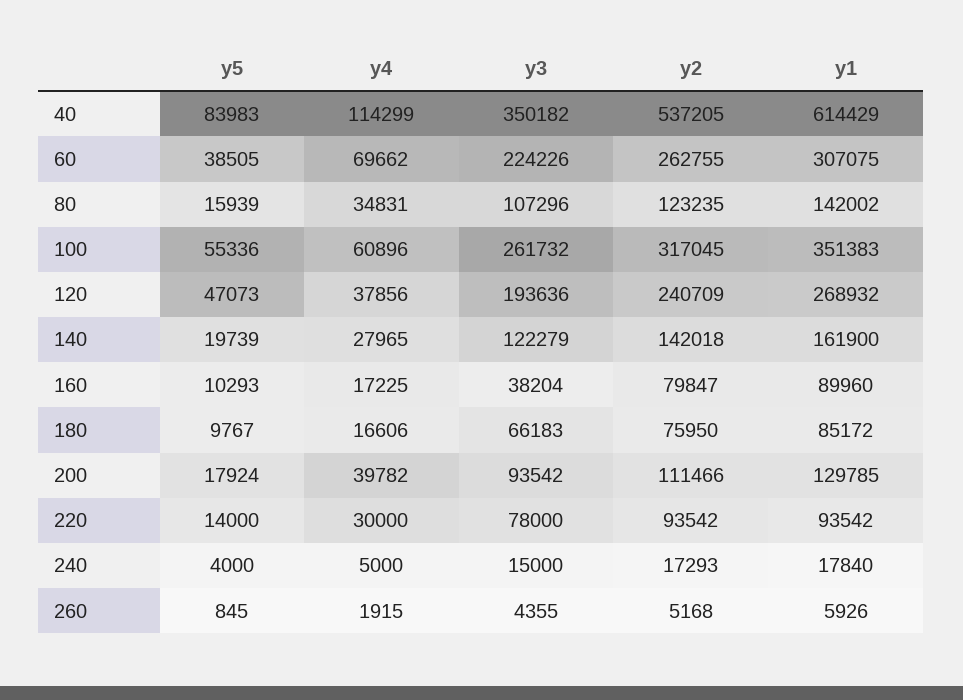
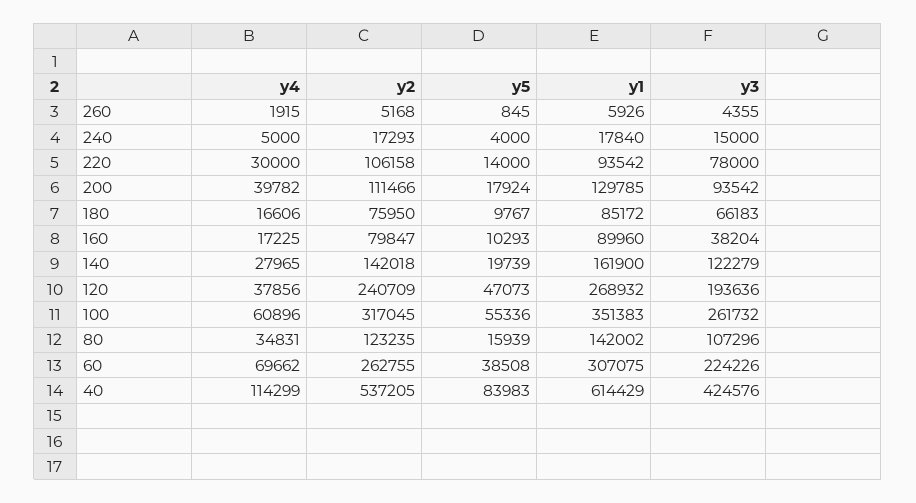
y3, 40: 350182 -> 424576
y5, 60: 38505 -> 38508
y2, 220: 93542 -> 106158

